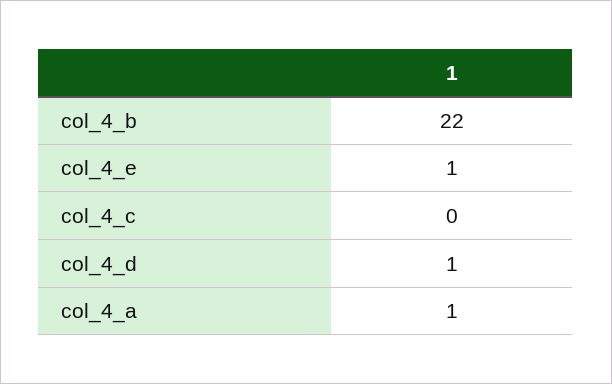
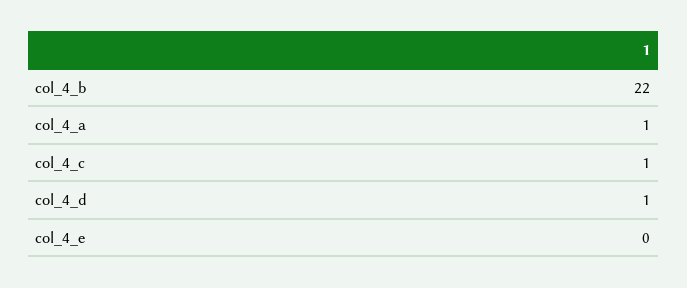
col_4_e: 1 -> 0
col_4_c: 0 -> 1

